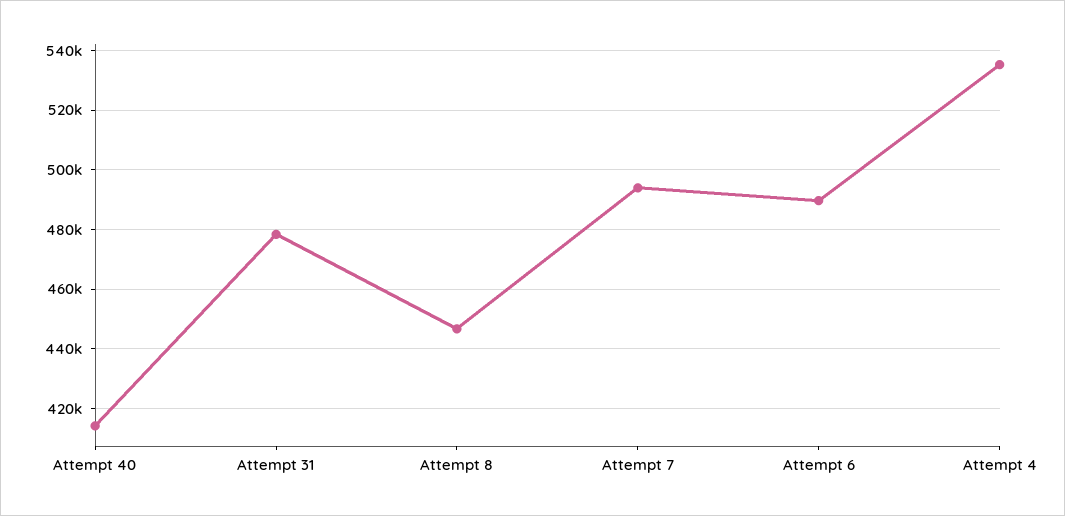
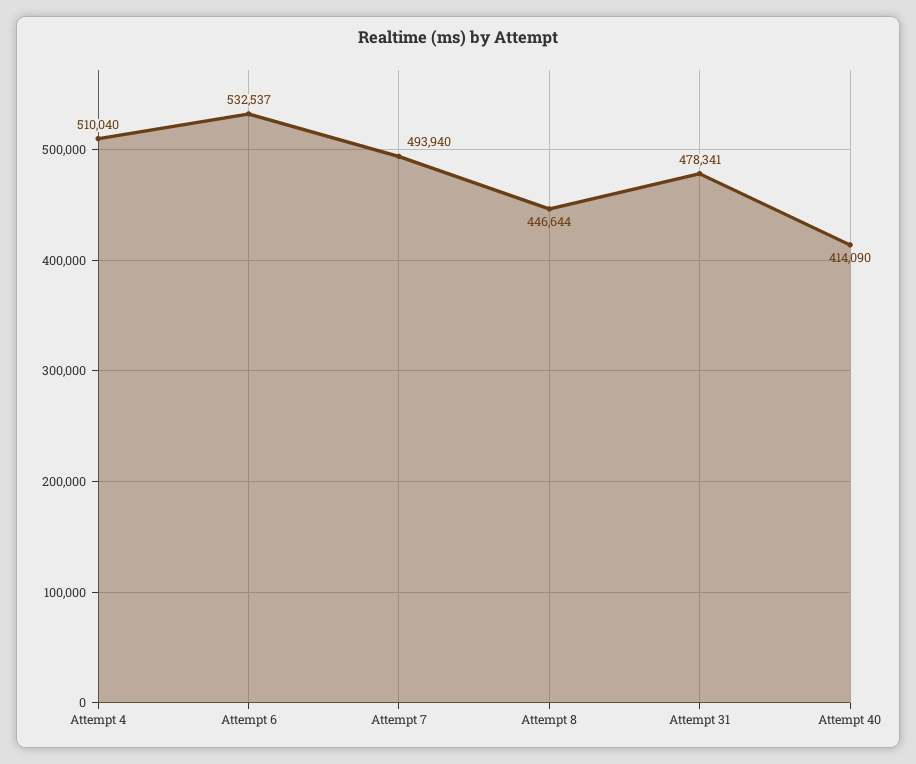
Attempt 6: 490000 -> 532537
Attempt 4: 535000 -> 510040

